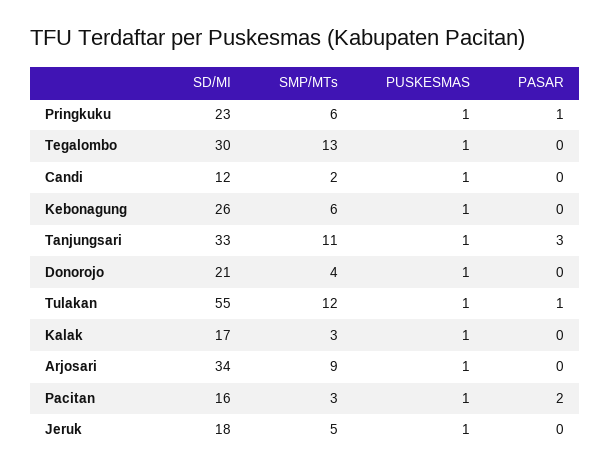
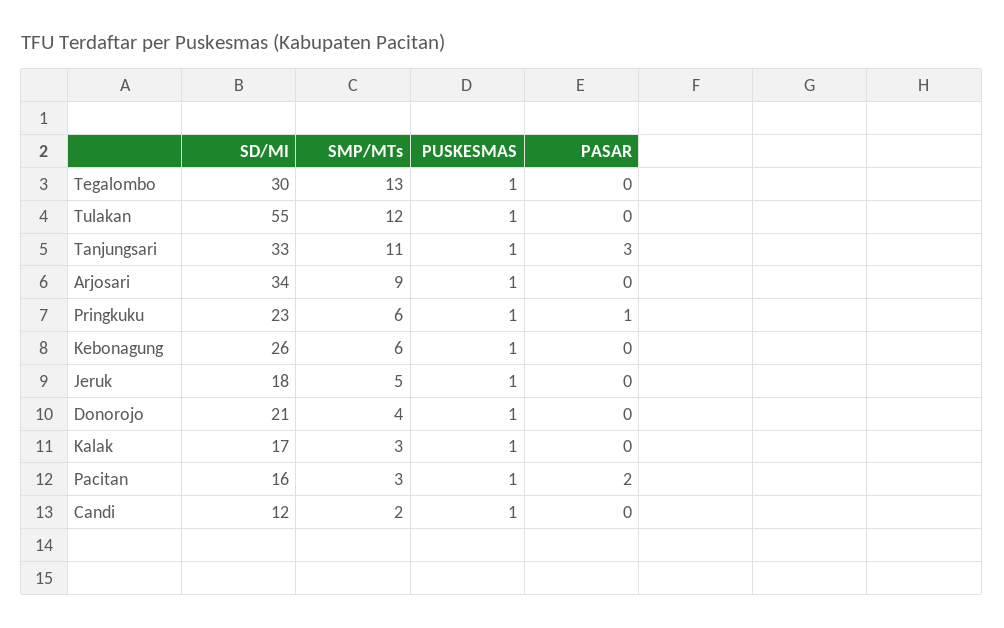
PASAR, Tulakan: 1 -> 0

